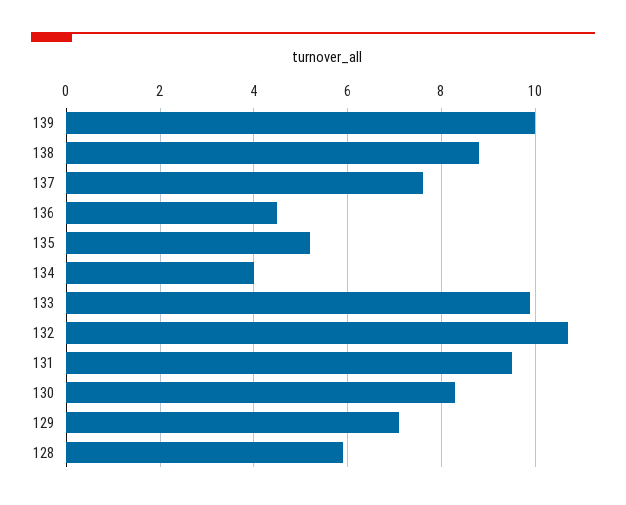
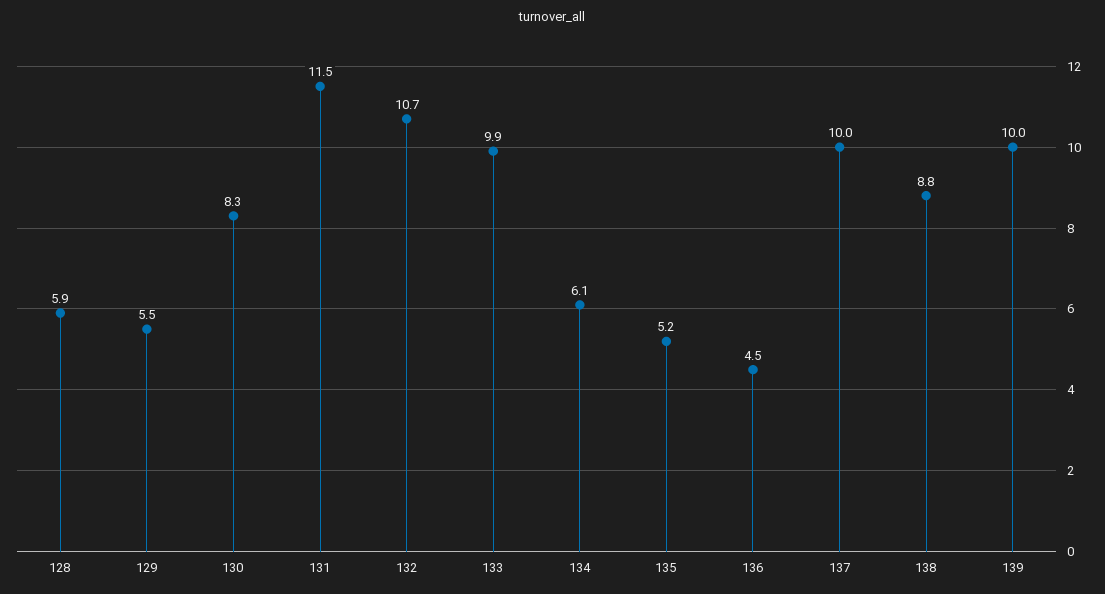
137: 7.5 -> 10
134: 4 -> 6.1
131: 9.5 -> 11.5
129: 7 -> 5.5

